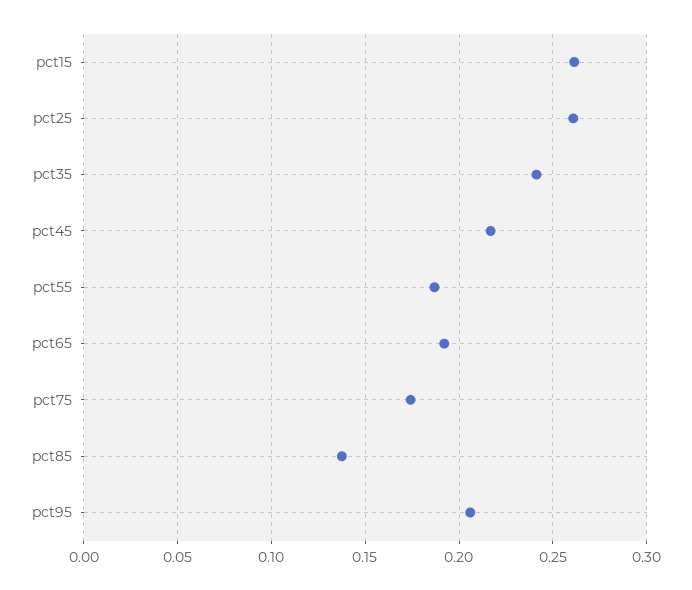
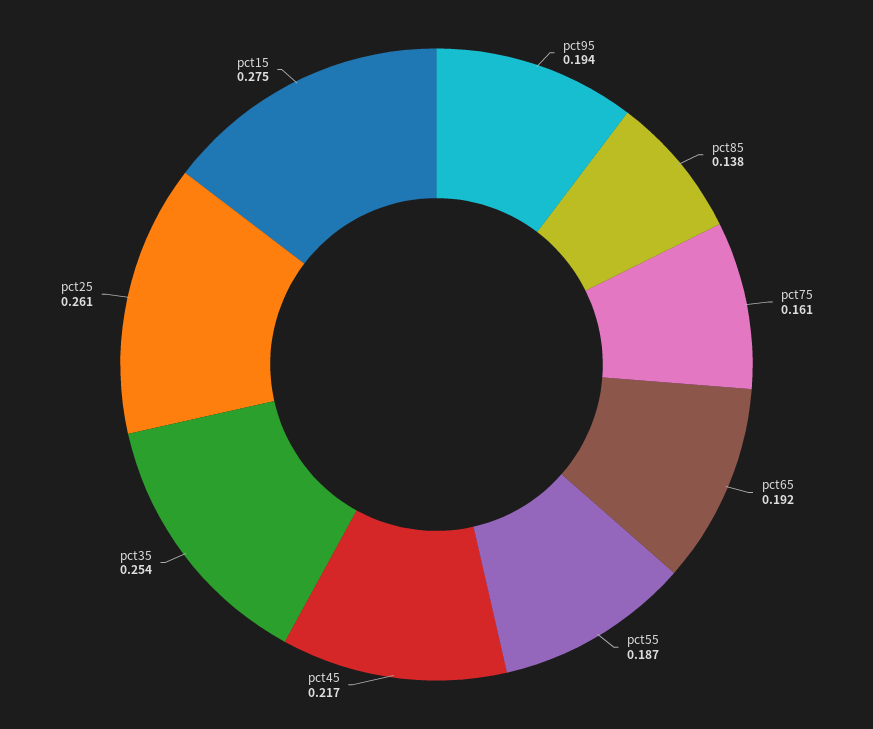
pct15: 0.26 -> 0.275
pct35: 0.24 -> 0.254
pct75: 0.175 -> 0.161
pct95: 0.205 -> 0.194

